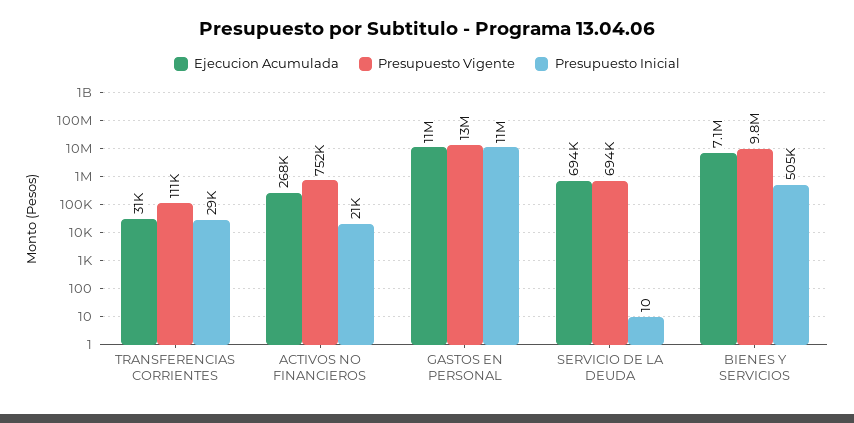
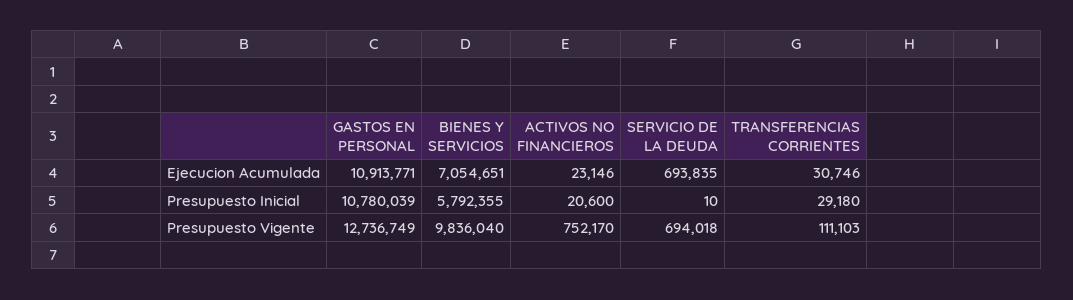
Ejecucion Acumulada, ACTIVOS NO FINANCIEROS: 268000 -> 23146
Presupuesto Inicial, BIENES Y SERVICIOS: 505000 -> 5792355

